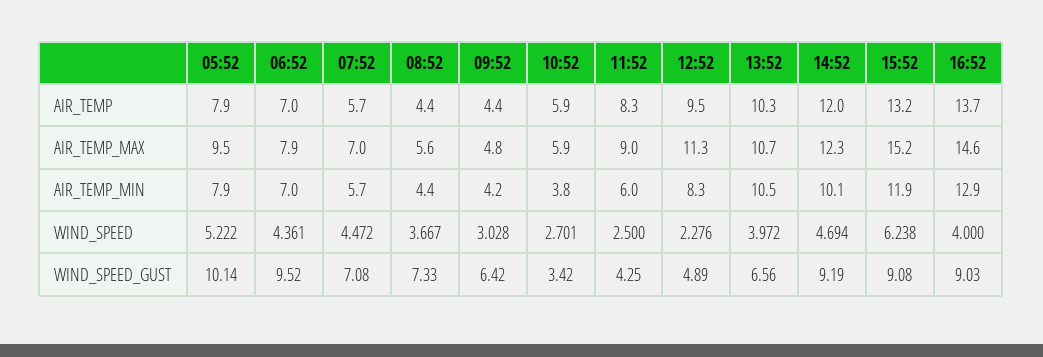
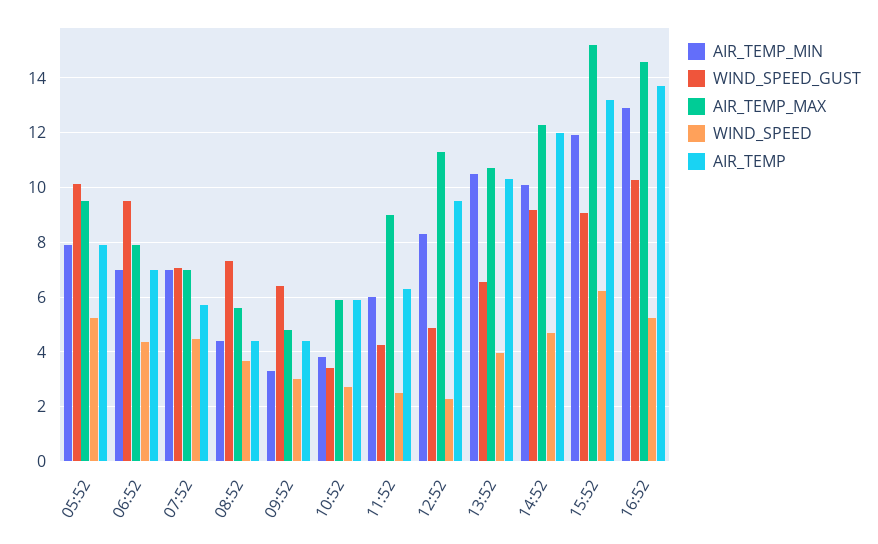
AIR_TEMP, 11:52: 8.3 -> 6.25
AIR_TEMP_MIN, 07:52: 5.7 -> 7
AIR_TEMP_MIN, 09:52: 4.2 -> 3.25
WIND_SPEED, 16:52: 4 -> 5.25
WIND_SPEED_GUST, 16:52: 9.03 -> 10.25

